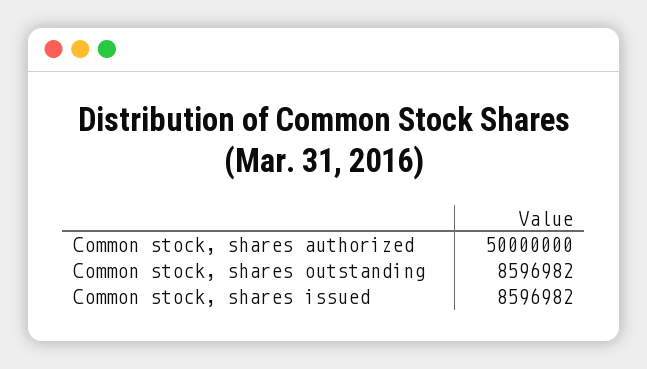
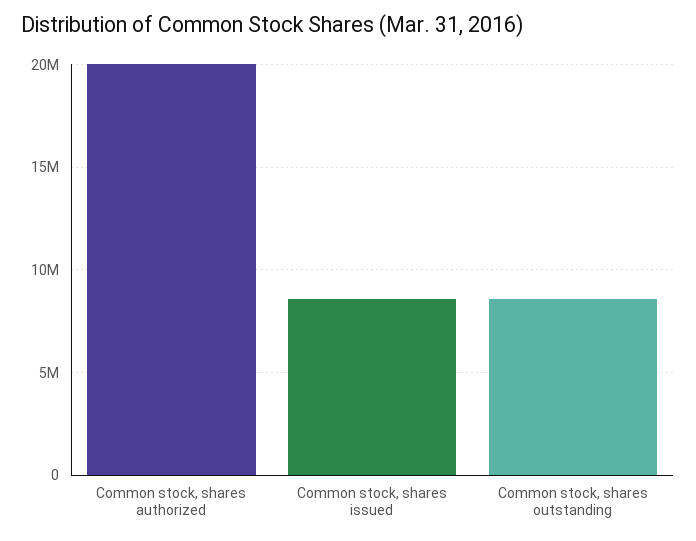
Common stock, shares authorized: 50000000 -> 20000000

